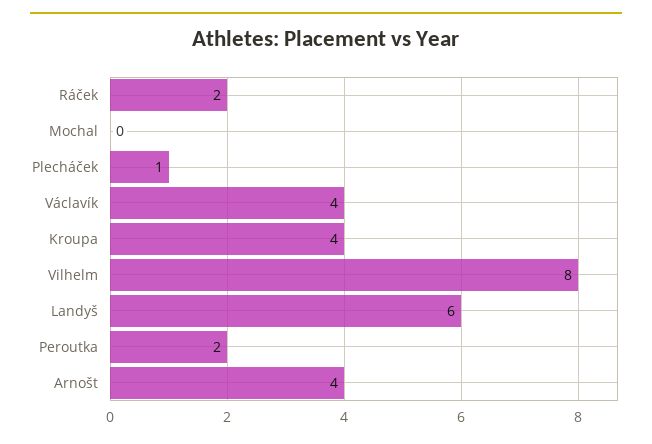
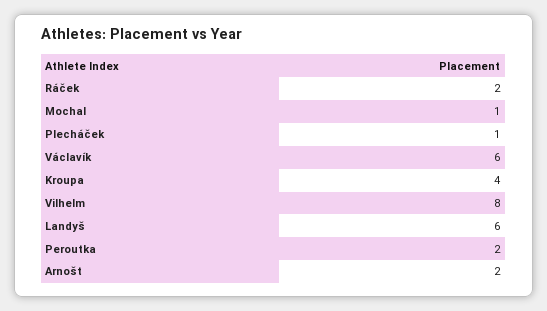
Mochal: 0 -> 1
Václavík: 4 -> 6
Arnošt: 4 -> 2

